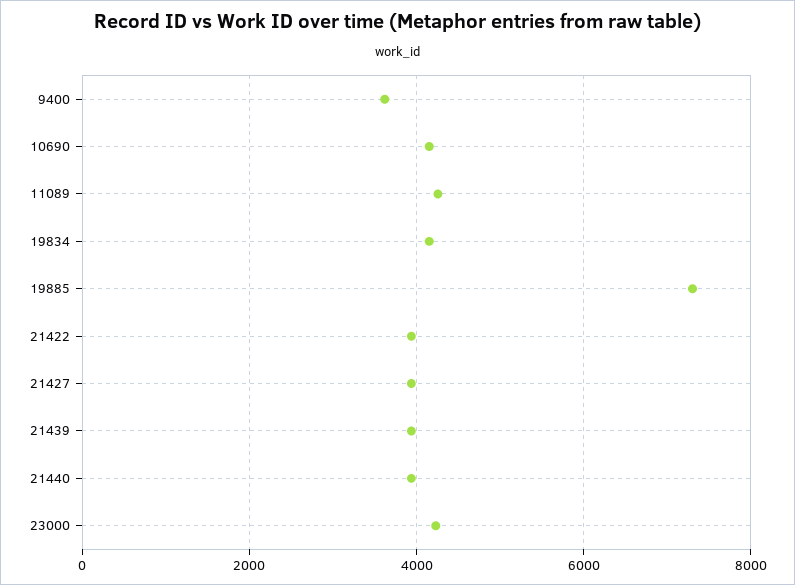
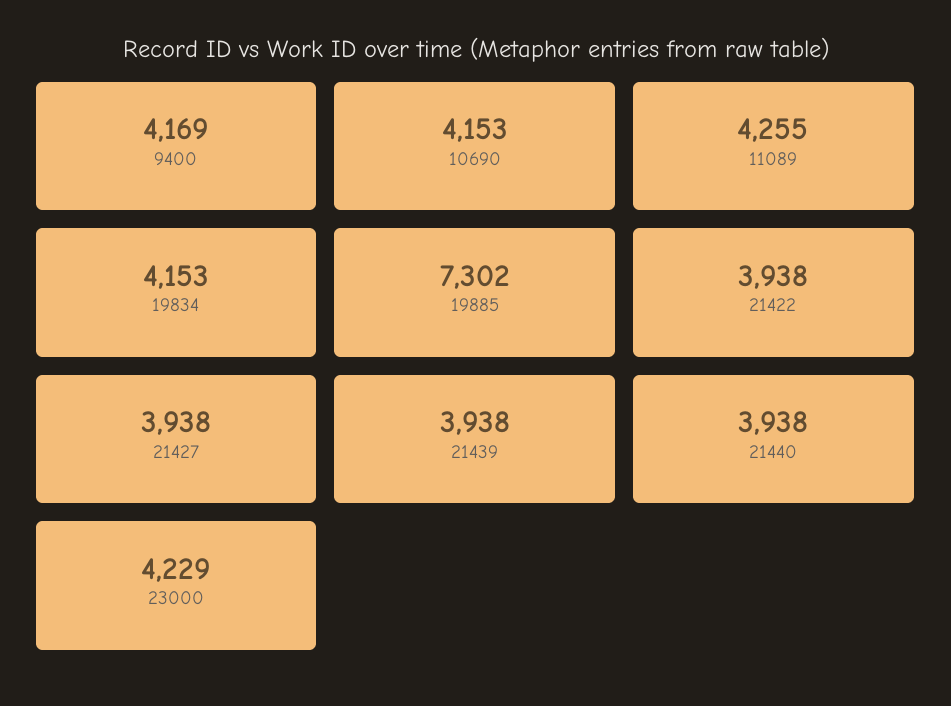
9400: 3600 -> 4169

